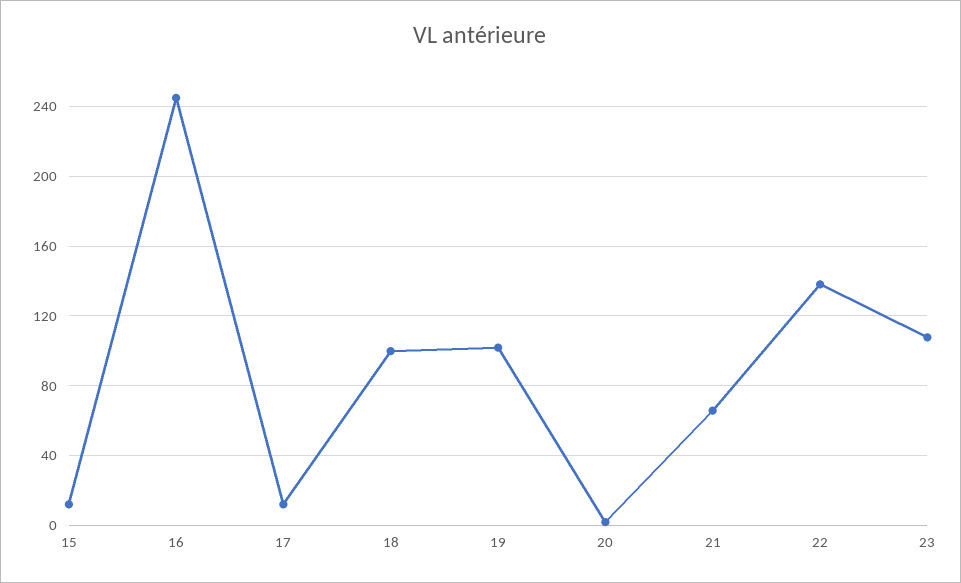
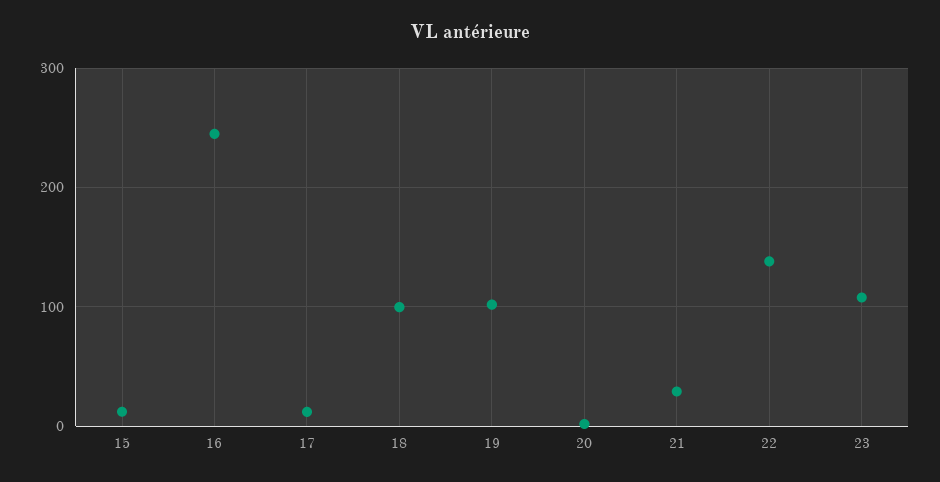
21: 65 -> 30

